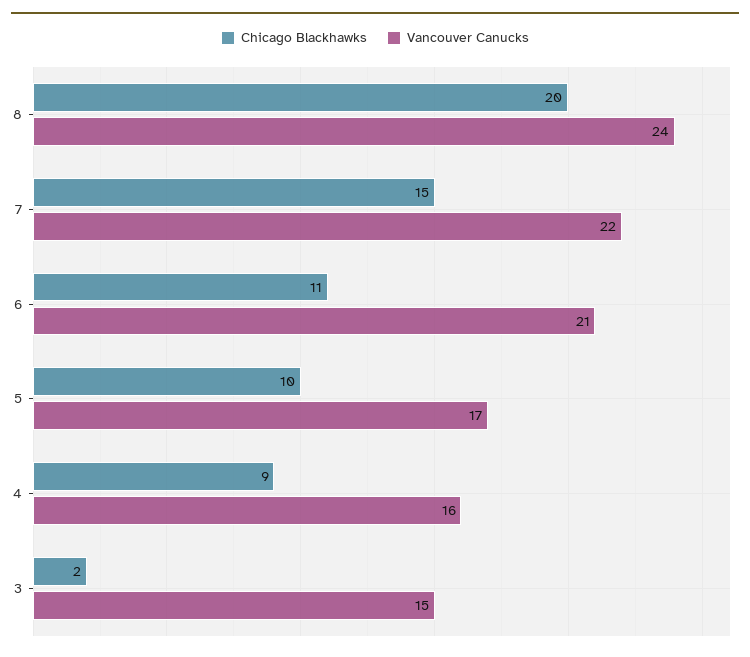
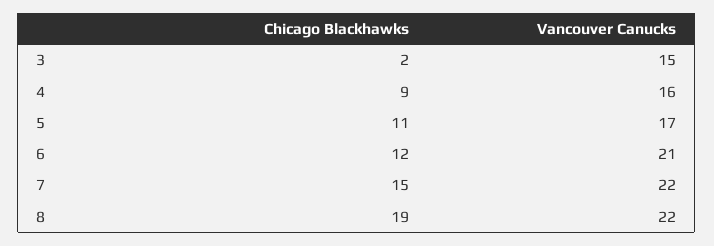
Chicago Blackhawks, 8: 20 -> 19
Vancouver Canucks, 8: 24 -> 22
Chicago Blackhawks, 6: 11 -> 12
Chicago Blackhawks, 5: 10 -> 11

